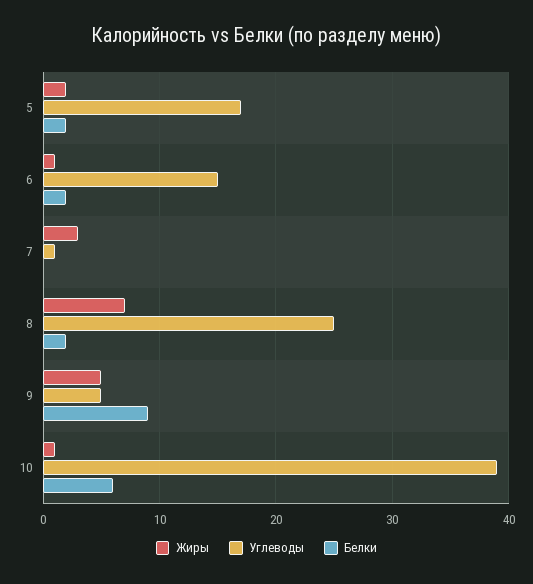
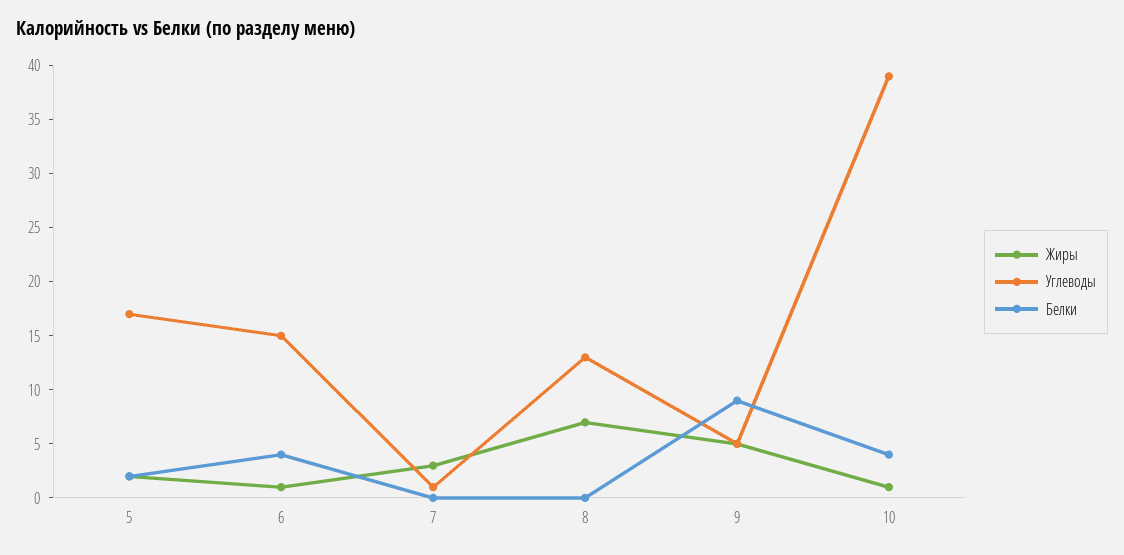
Белки, 6: 2 -> 4
Углеводы, 8: 25 -> 13
Белки, 8: 2 -> 0
Белки, 10: 6 -> 4

